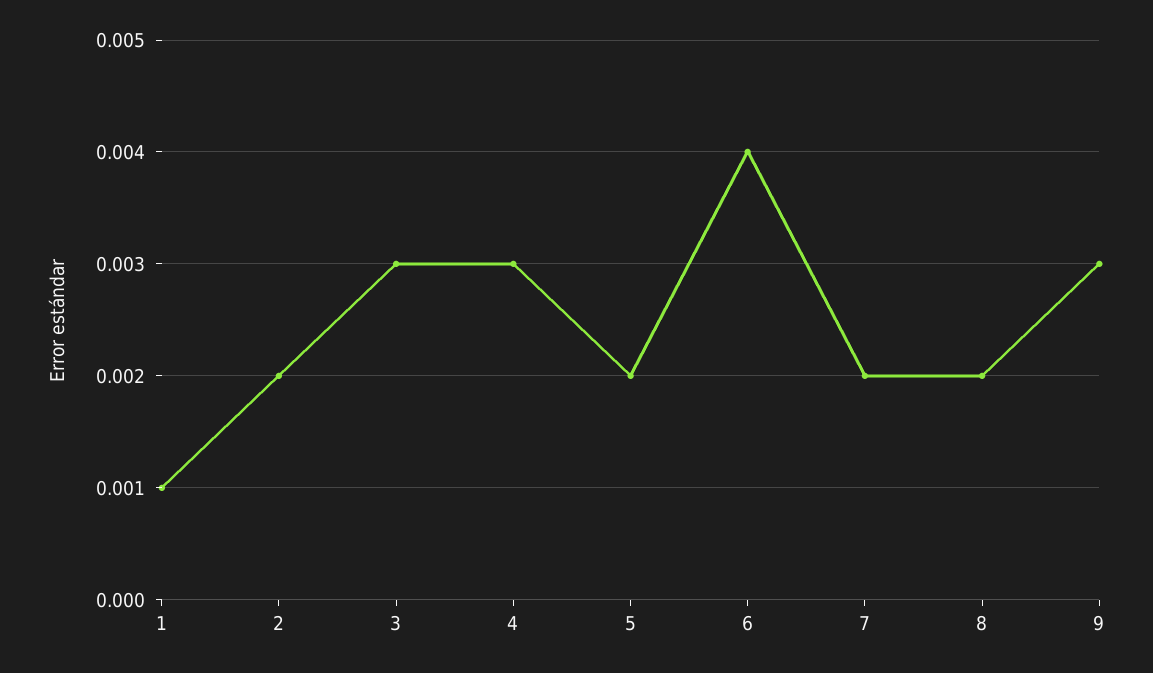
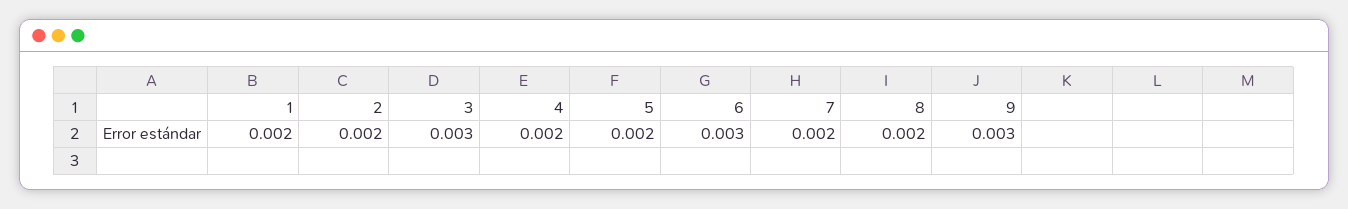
1: 0.001 -> 0.002
4: 0.003 -> 0.002
6: 0.004 -> 0.003

